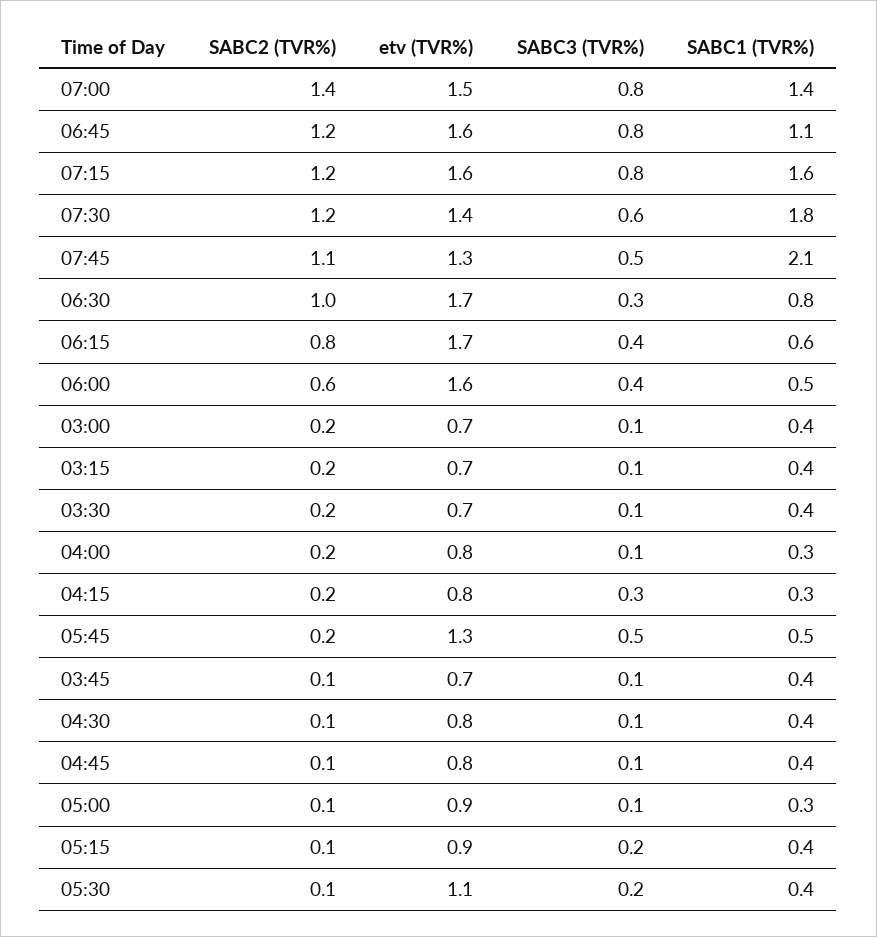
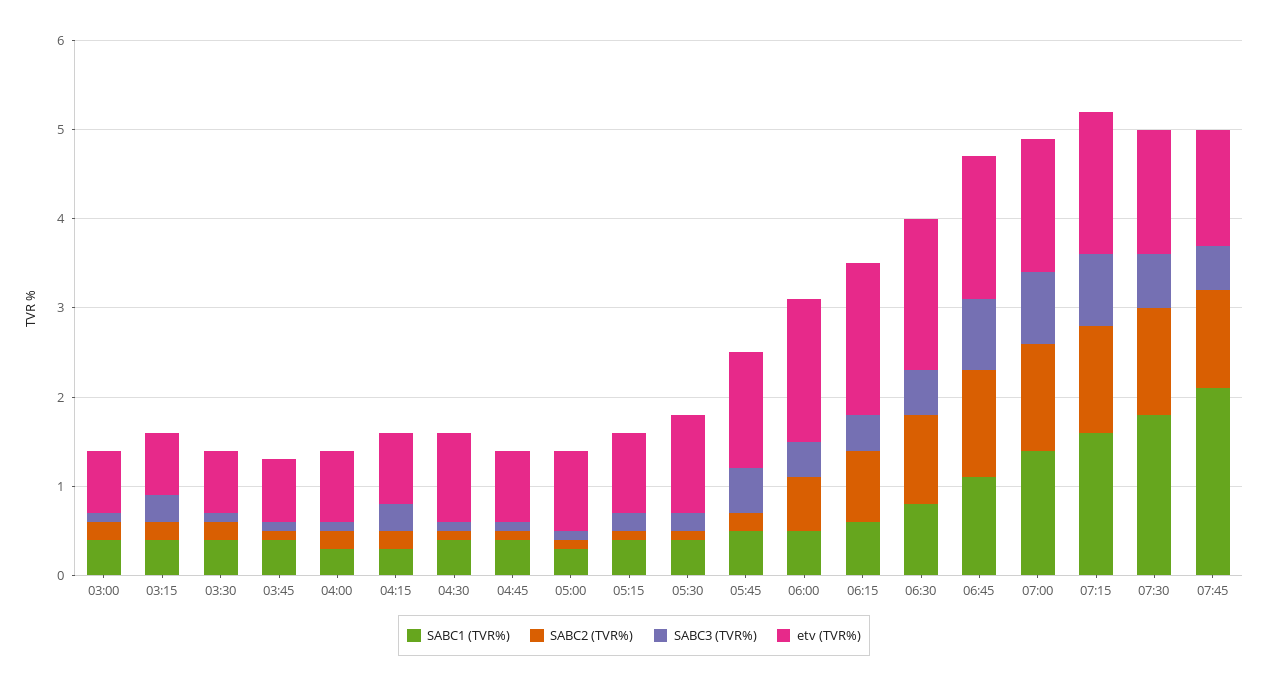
SABC2 (TVR%), 07:00: 1.4 -> 1.2
SABC3 (TVR%), 06:30: 0.3 -> 0.5
SABC3 (TVR%), 03:15: 0.1 -> 0.3
etv (TVR%), 04:30: 0.8 -> 1

